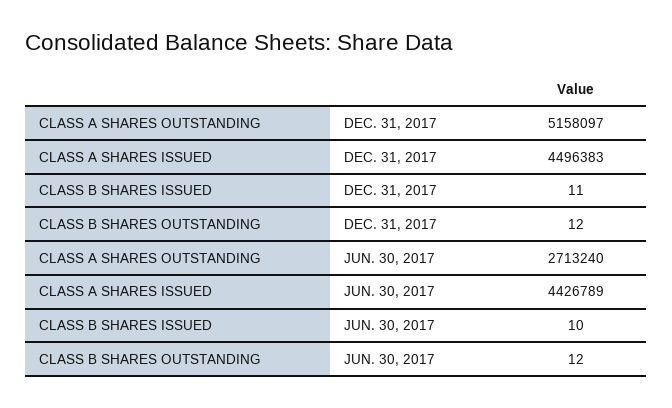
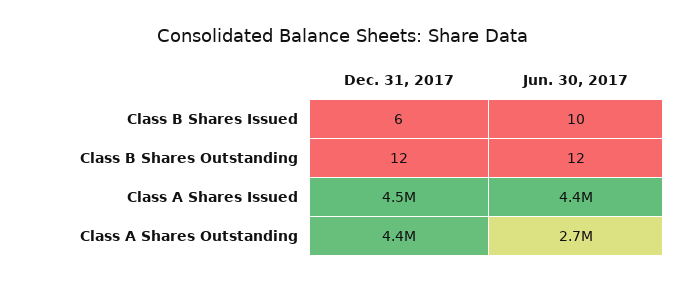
CLASS A SHARES OUTSTANDING, DEC. 31, 2017: 5158097 -> 4400000
CLASS B SHARES ISSUED, DEC. 31, 2017: 11 -> 6

